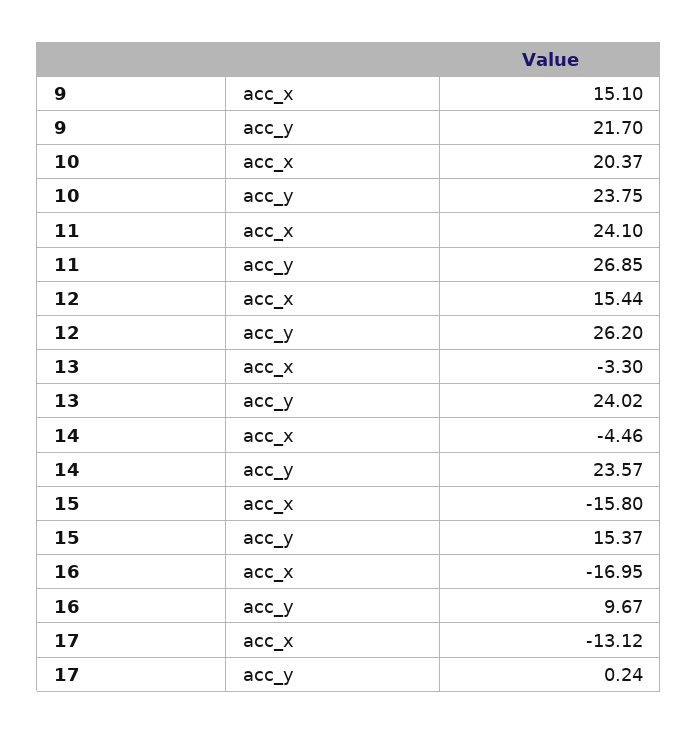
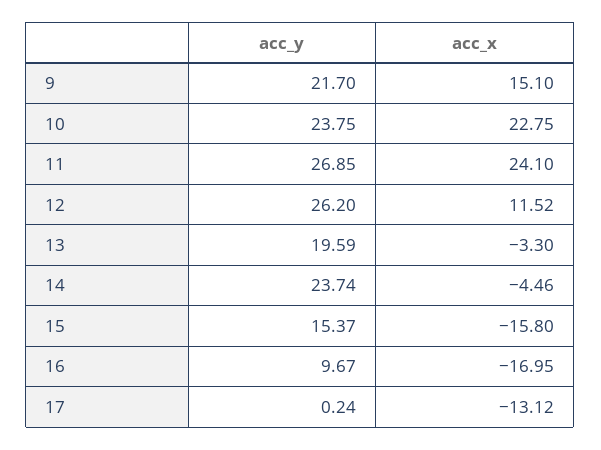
10, acc_x: 20.37 -> 22.75
12, acc_x: 15.44 -> 11.52
13, acc_y: 24.02 -> 19.59
14, acc_y: 23.57 -> 23.74

